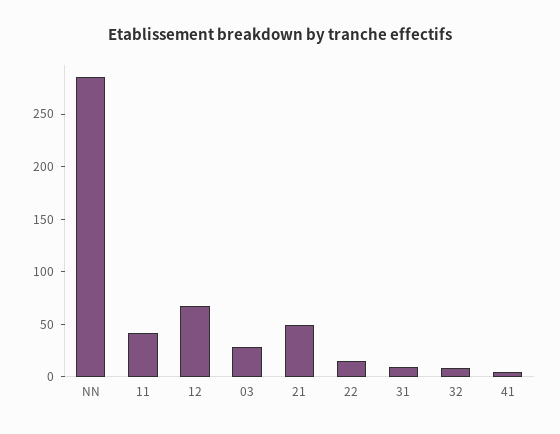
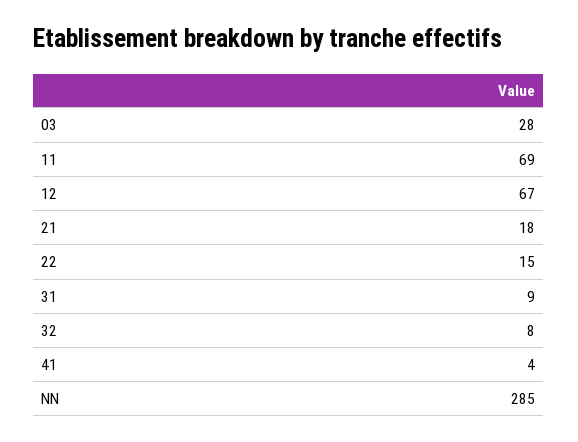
11: 40 -> 69
21: 50 -> 18

